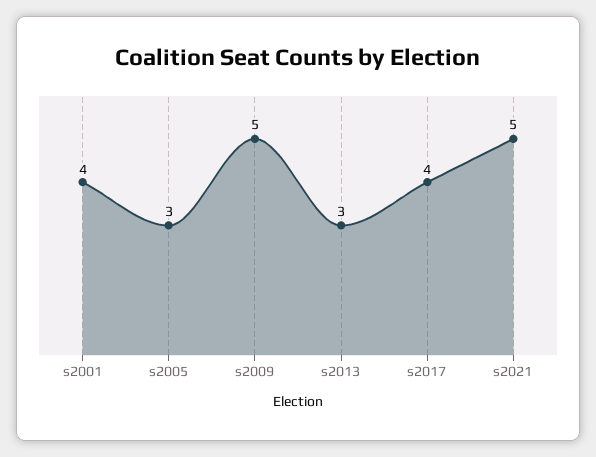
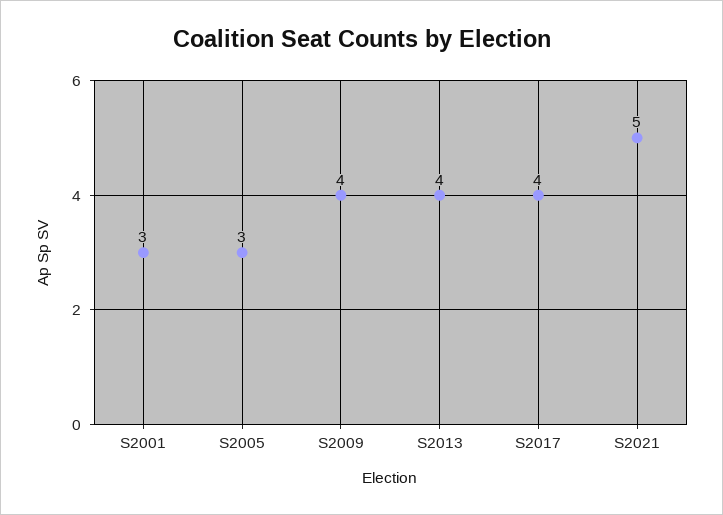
s2001: 4 -> 3
s2009: 5 -> 4
s2013: 3 -> 4

